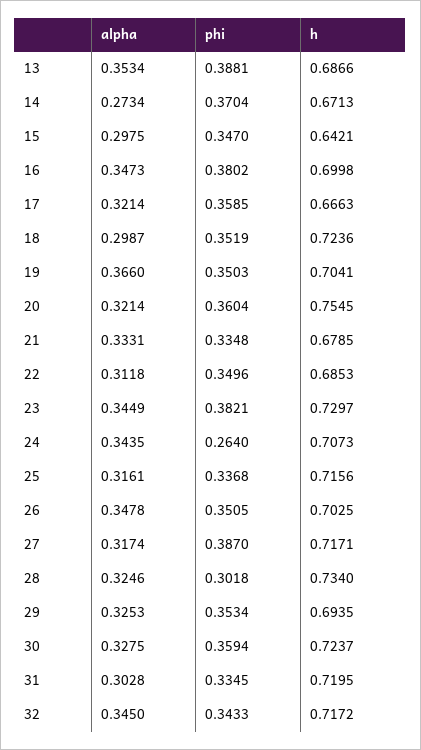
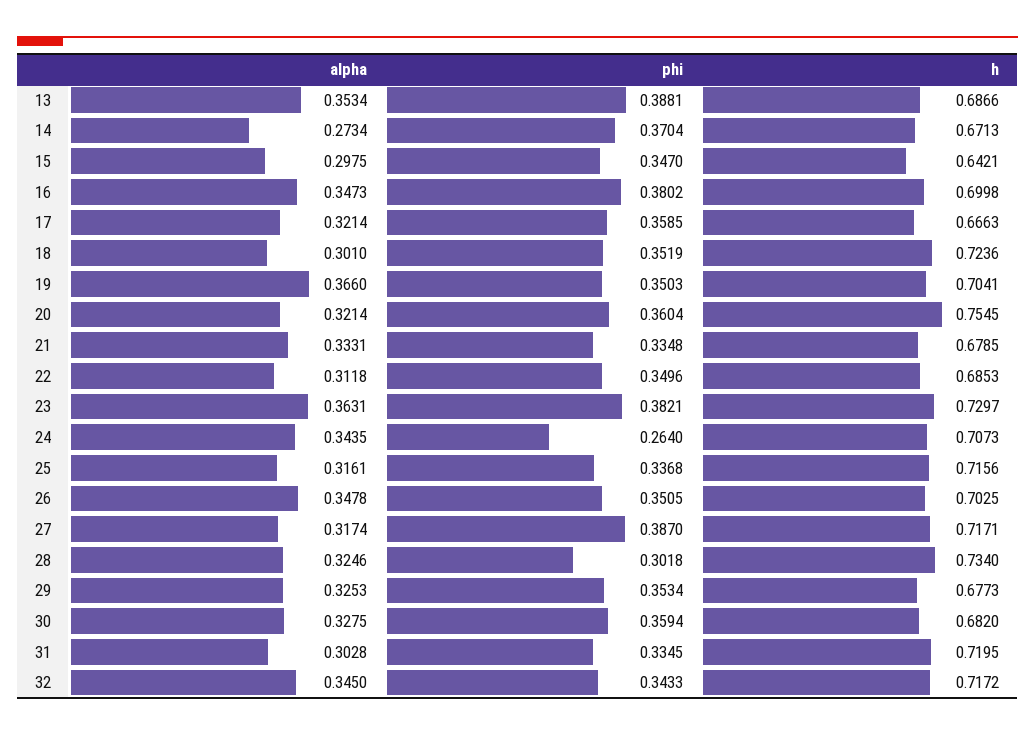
alpha, 18: 0.2987 -> 0.301
alpha, 23: 0.3449 -> 0.3631
h, 29: 0.6935 -> 0.6773
h, 30: 0.7237 -> 0.682

